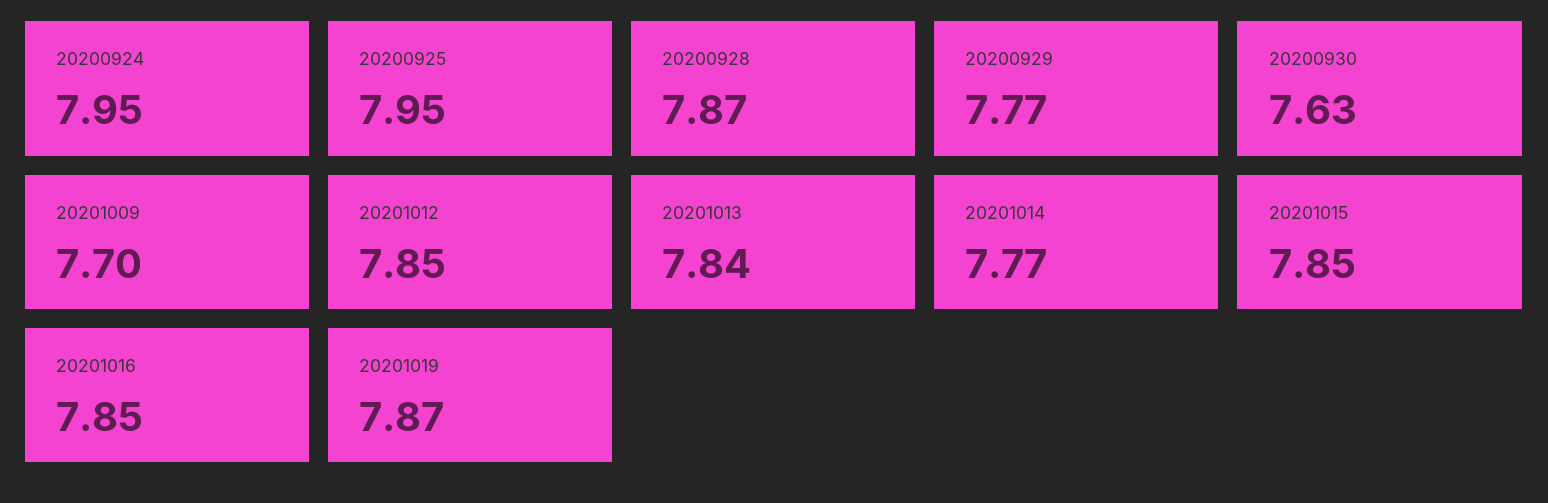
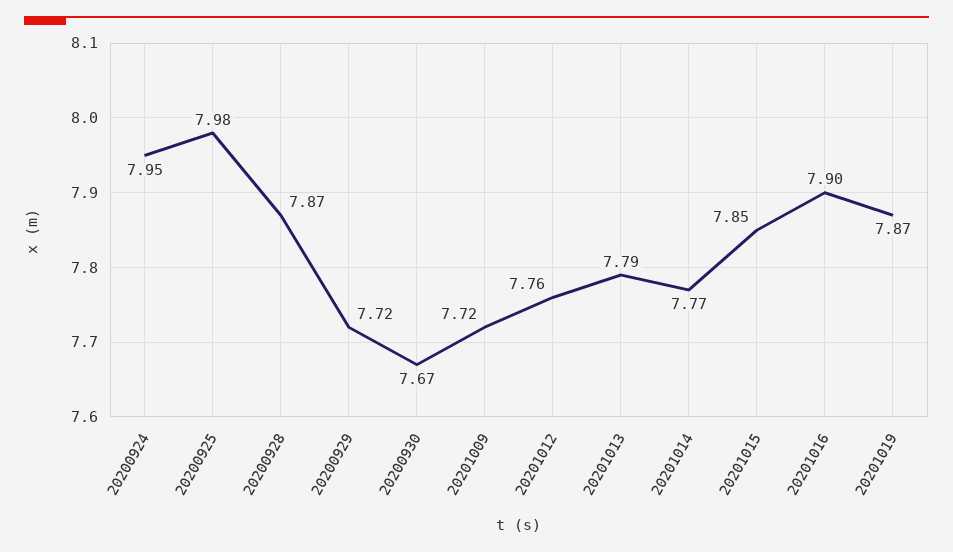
20200925: 7.95 -> 7.98
20200929: 7.77 -> 7.72
20200930: 7.63 -> 7.67
20201009: 7.7 -> 7.72
20201012: 7.85 -> 7.76
20201013: 7.84 -> 7.79
20201016: 7.85 -> 7.9

